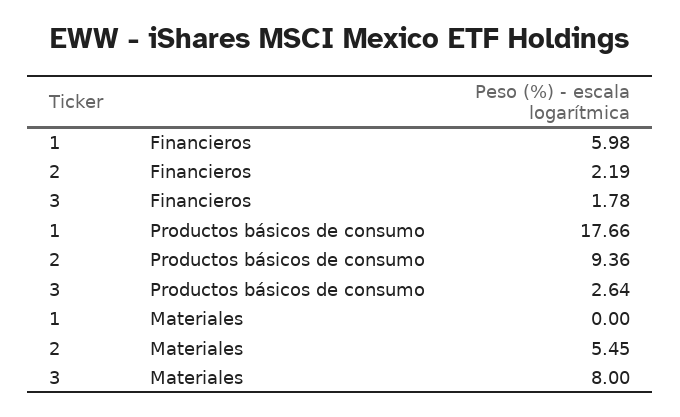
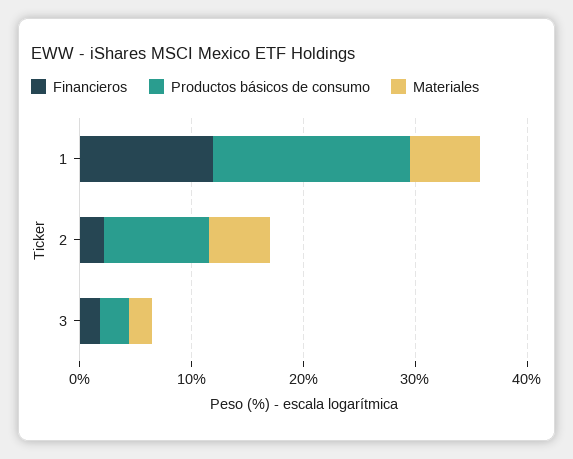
Financieros, 1: 5.98 -> 12
Materiales, 1: 0 -> 6
Materiales, 3: 8 -> 2

